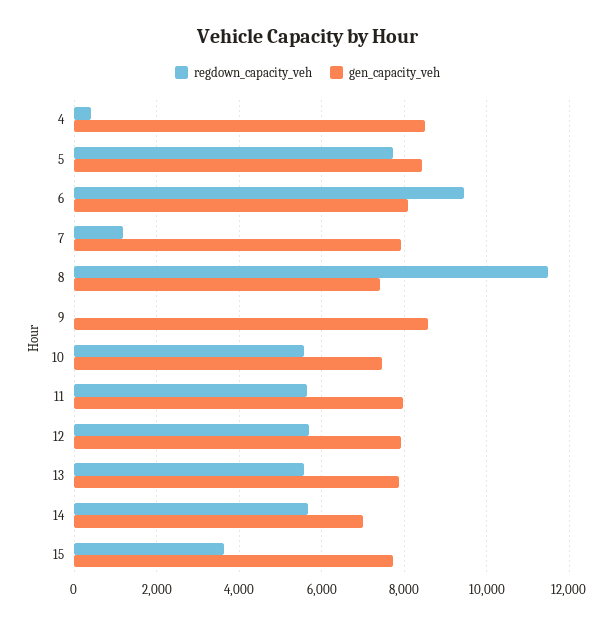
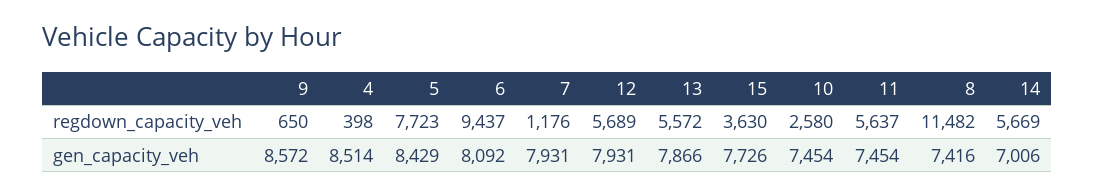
regdown_capacity_veh, 9: 0 -> 650
regdown_capacity_veh, 10: 5600 -> 2580
gen_capacity_veh, 11: 8000 -> 7454

